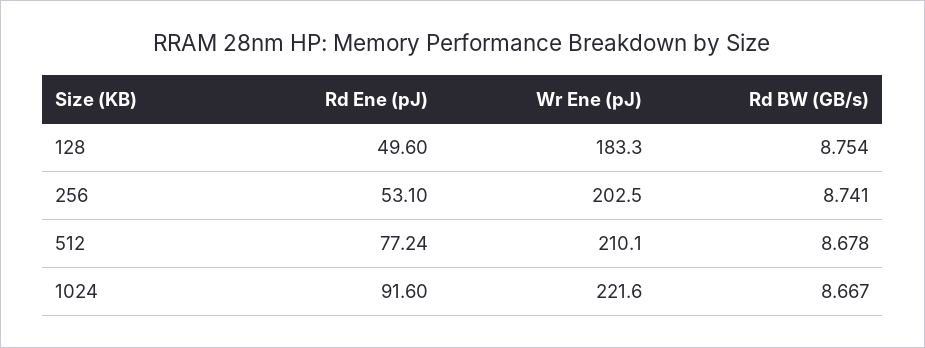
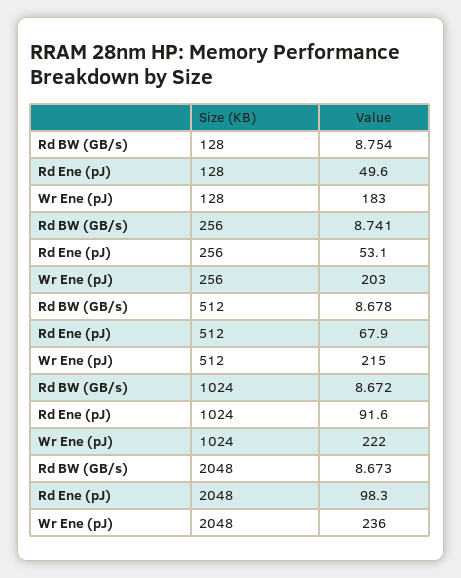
Rd Ene (pJ), 512: 77.24 -> 67.9
Wr Ene (pJ), 512: 210.1 -> 215
Rd BW (GB/s), 1024: 8.667 -> 8.672
Rd BW (GB/s), 2048: none -> 8.673
Rd Ene (pJ), 2048: none -> 98.3
Wr Ene (pJ), 2048: none -> 236

